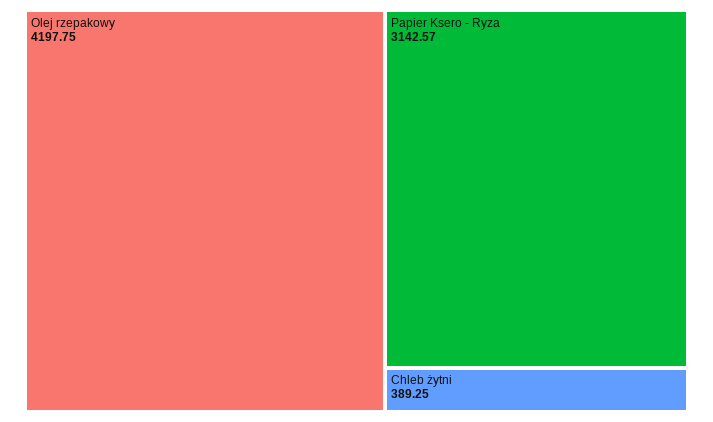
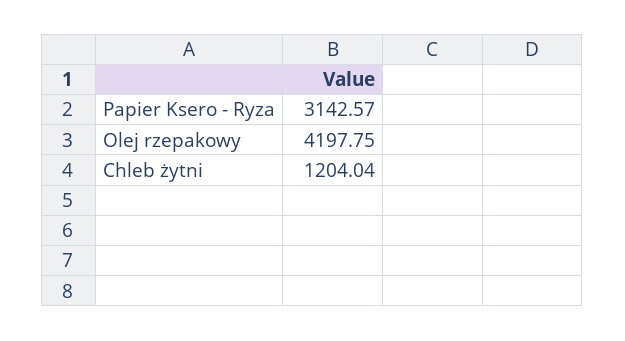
Chleb żytni: 389.25 -> 1204.04

